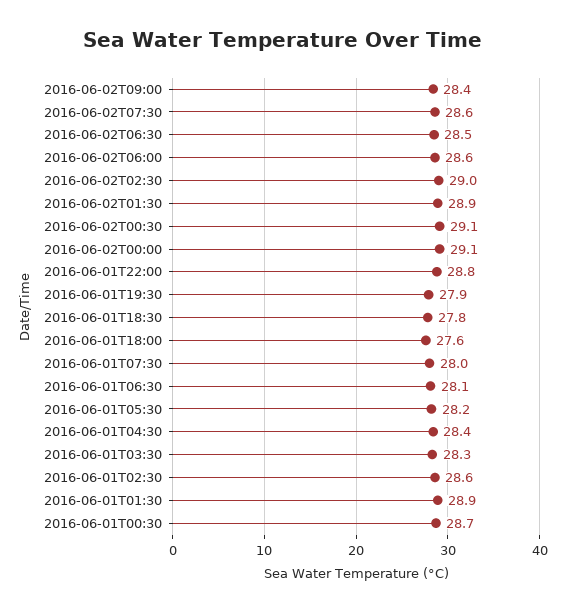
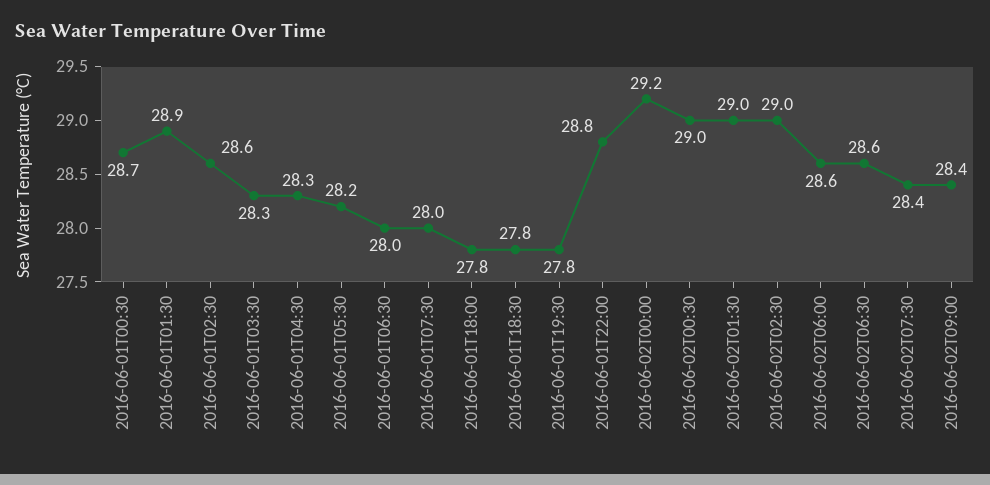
2016-06-02T07:30: 28.6 -> 28.4
2016-06-02T06:30: 28.5 -> 28.6
2016-06-02T01:30: 28.9 -> 29
2016-06-02T00:30: 29.1 -> 29
2016-06-02T00:00: 29.1 -> 29.2
2016-06-01T19:30: 27.9 -> 27.8
2016-06-01T18:00: 27.6 -> 27.8
2016-06-01T06:30: 28.1 -> 28
2016-06-01T04:30: 28.4 -> 28.3

